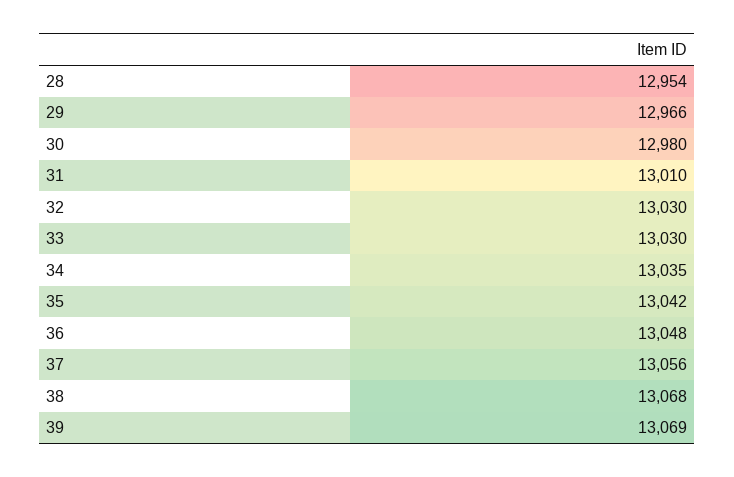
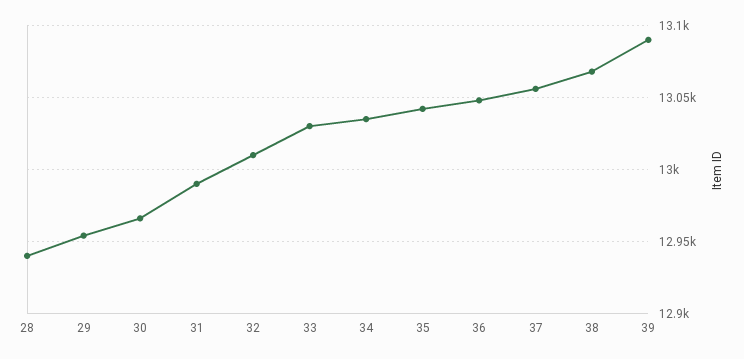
28: 12954 -> 12940
29: 12966 -> 12955
30: 12980 -> 12965
31: 13010 -> 12990
32: 13030 -> 13010
39: 13069 -> 13090

